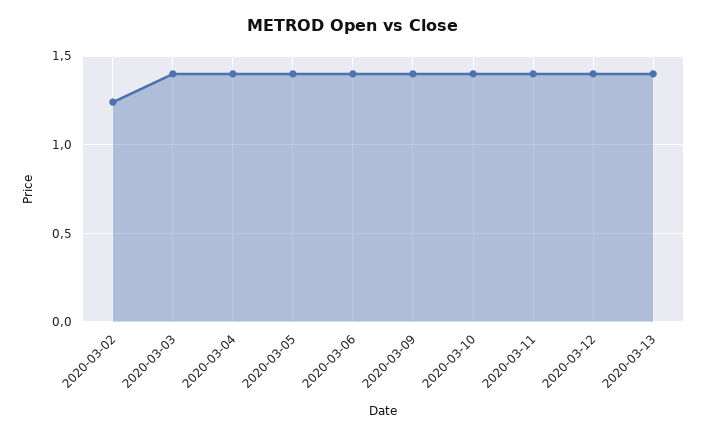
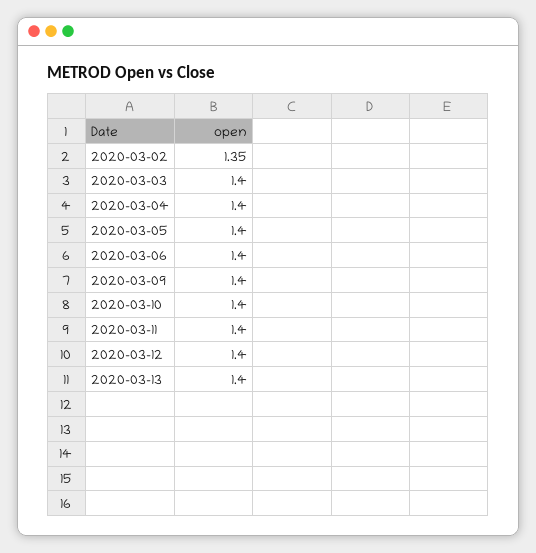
2020-03-02: 1.25 -> 1.35

